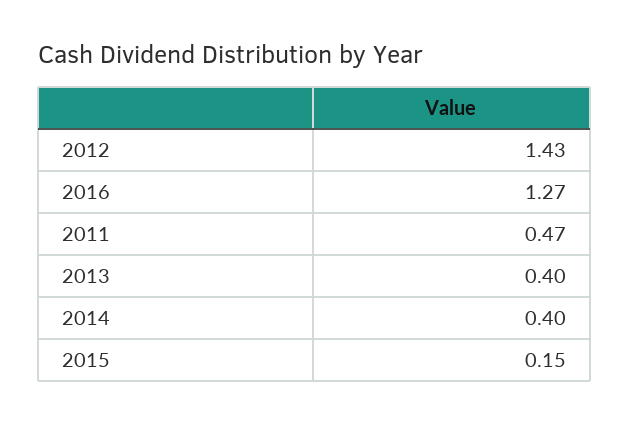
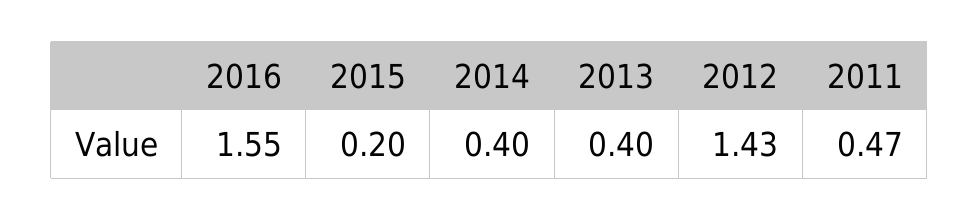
2016: 1.27 -> 1.55
2015: 0.15 -> 0.2

